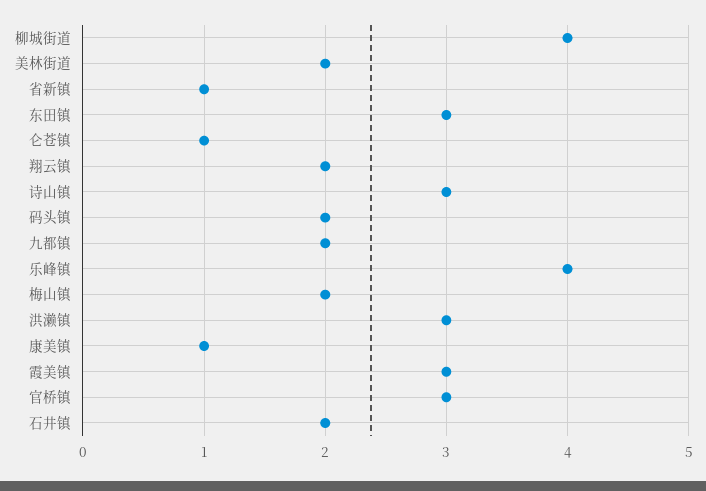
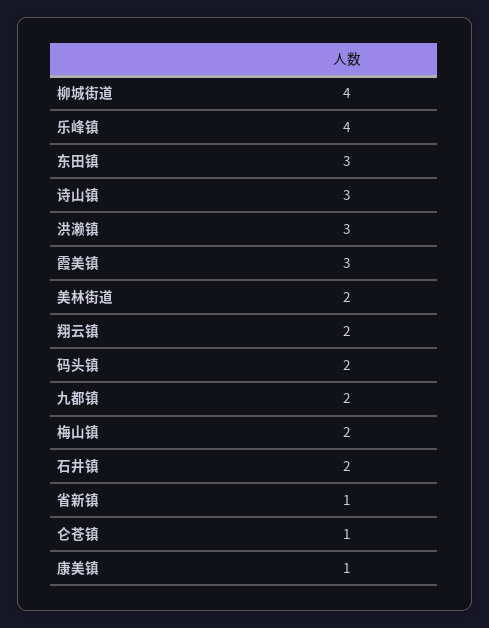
官桥镇: 3 -> none

